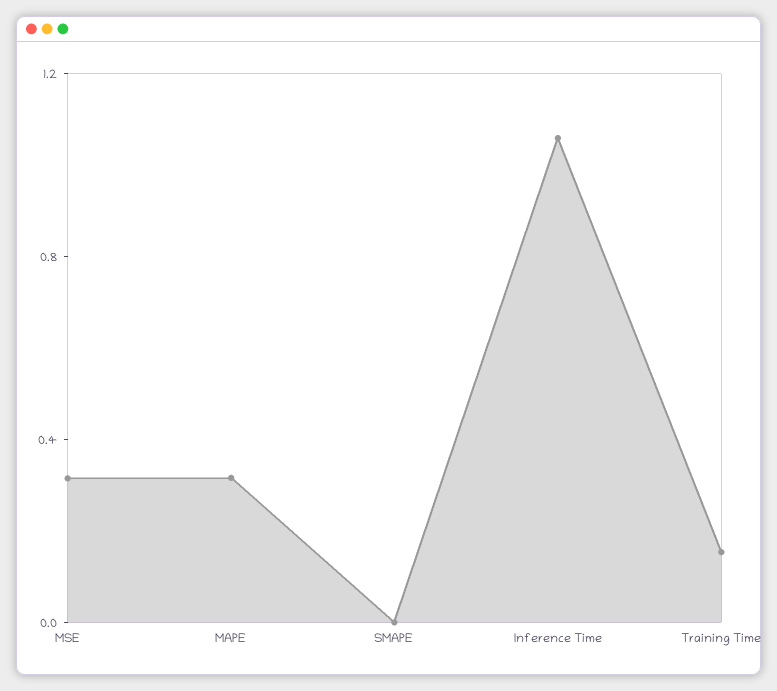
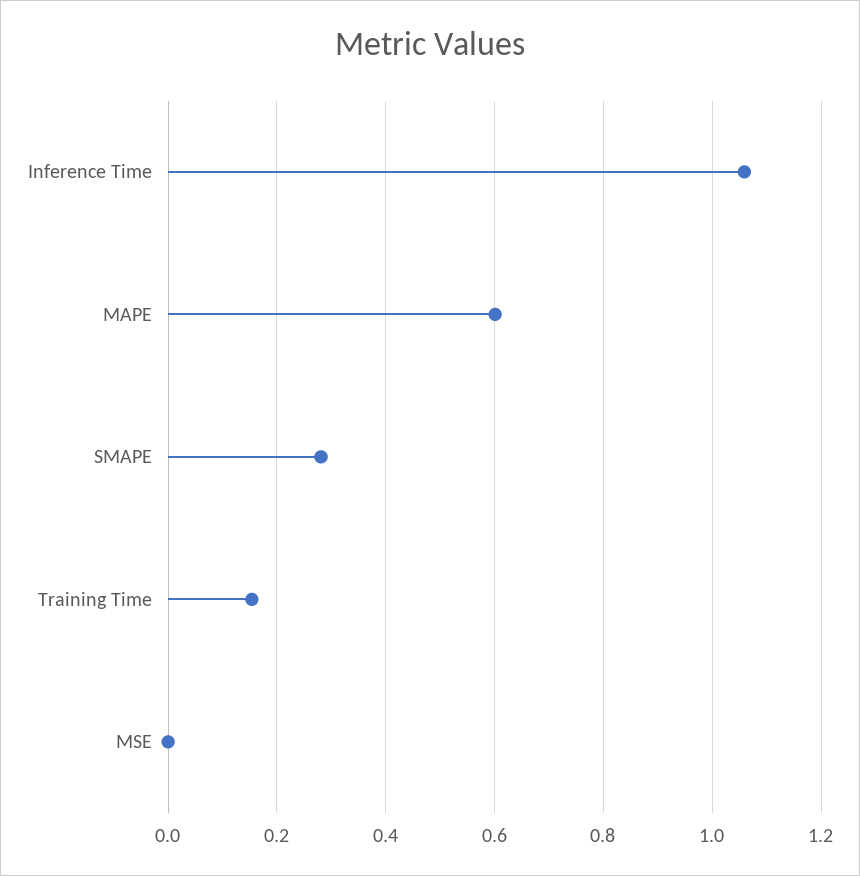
MSE: 0.3 -> 0
MAPE: 0.3 -> 0.6
SMAPE: 0 -> 0.28

